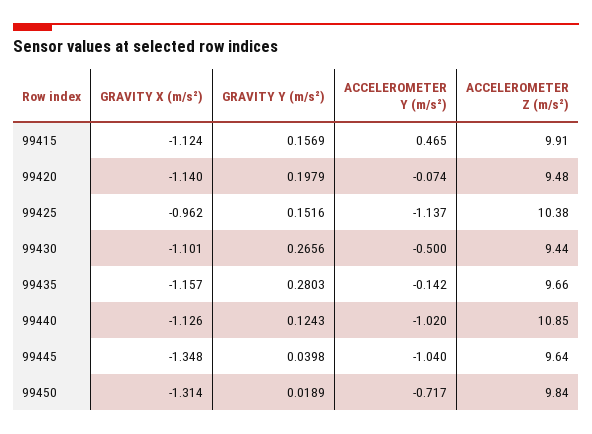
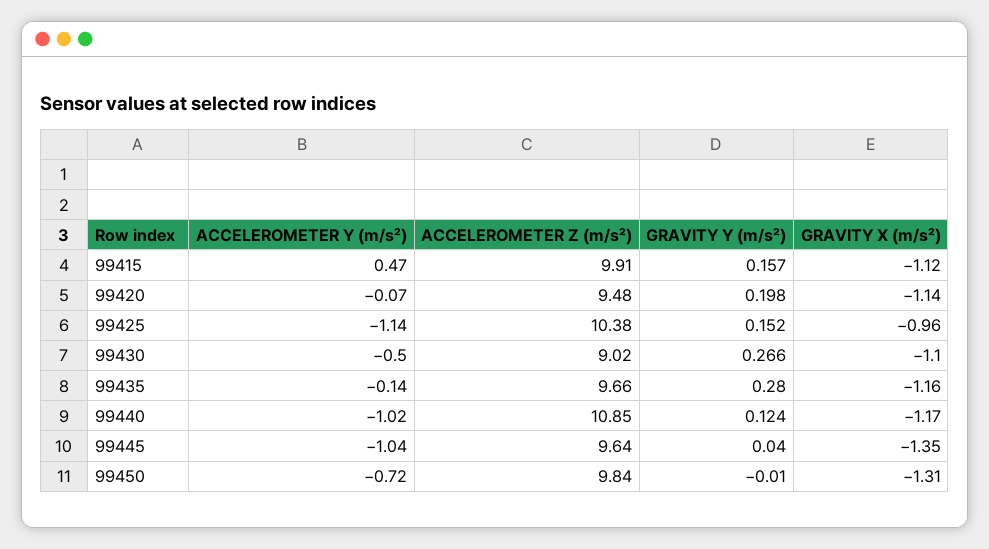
ACCELEROMETER Z (m/s²), 99430: 9.44 -> 9.02
GRAVITY X (m/s²), 99440: -1.126 -> -1.17
GRAVITY Y (m/s²), 99450: 0.0189 -> -0.01

